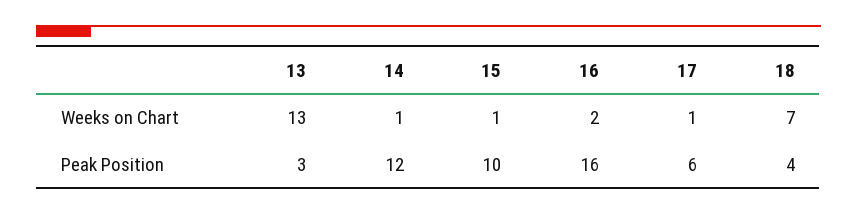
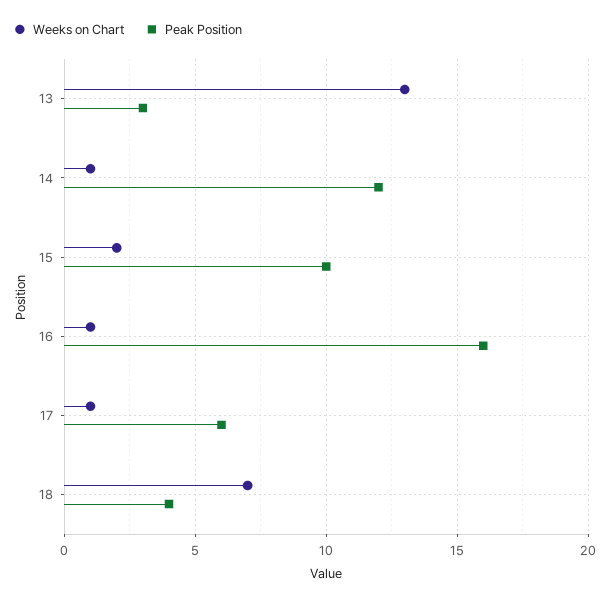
Weeks on Chart, 15: 1 -> 2
Weeks on Chart, 16: 2 -> 1

